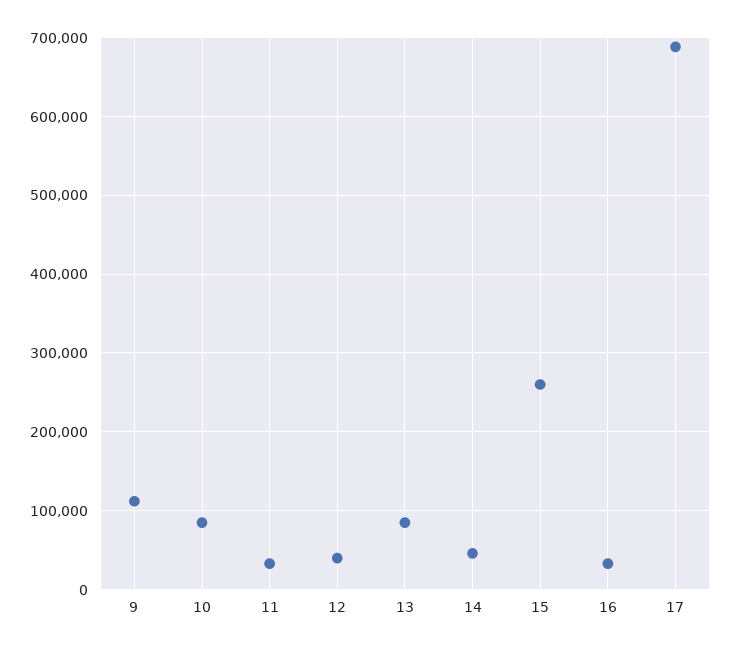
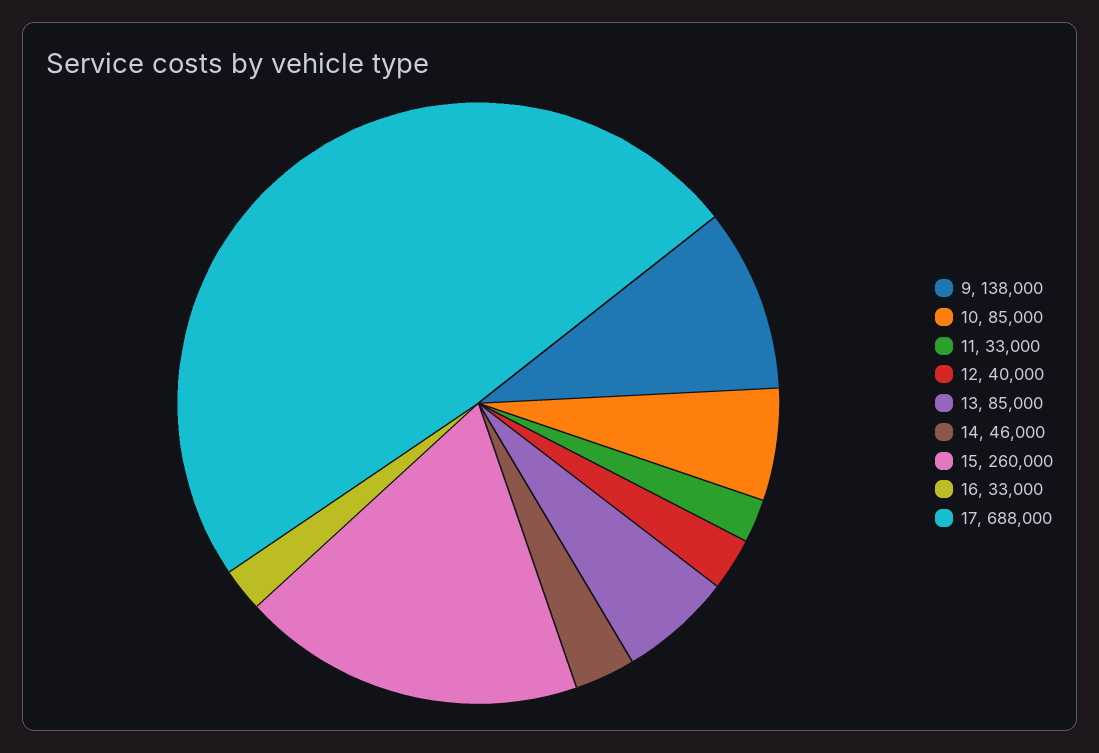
9: 110000 -> 138000

